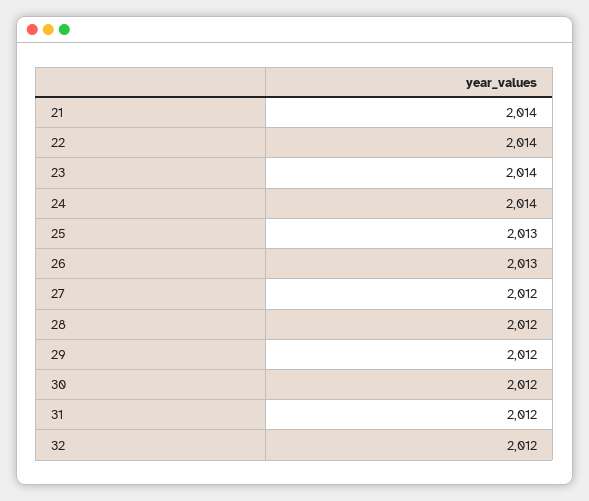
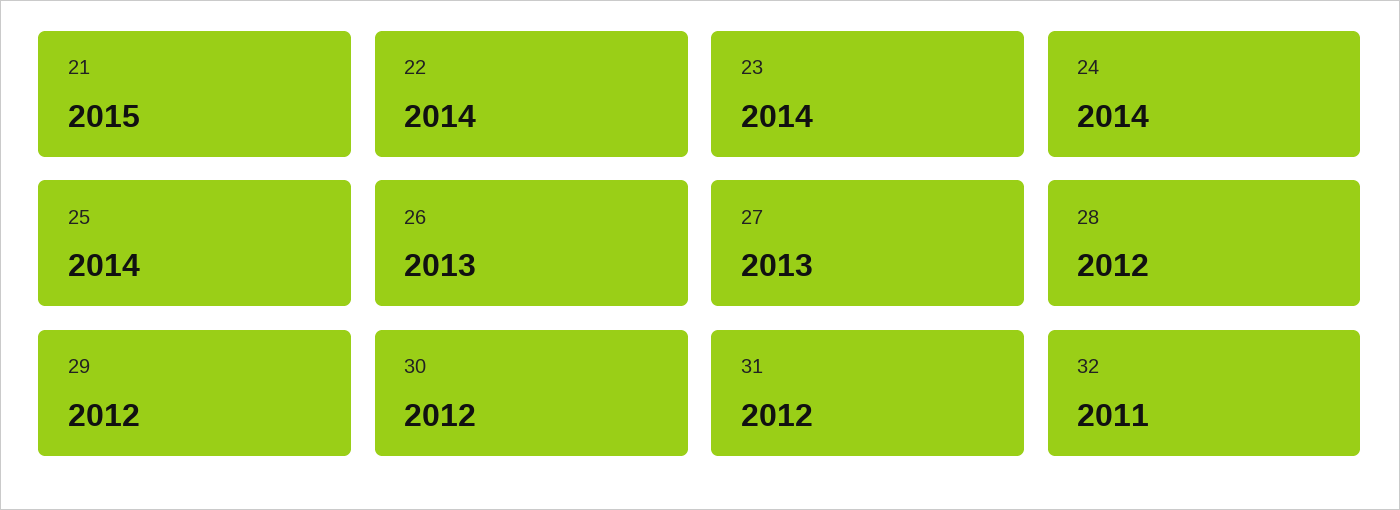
21: 2014 -> 2015
25: 2013 -> 2014
27: 2012 -> 2013
32: 2012 -> 2011

